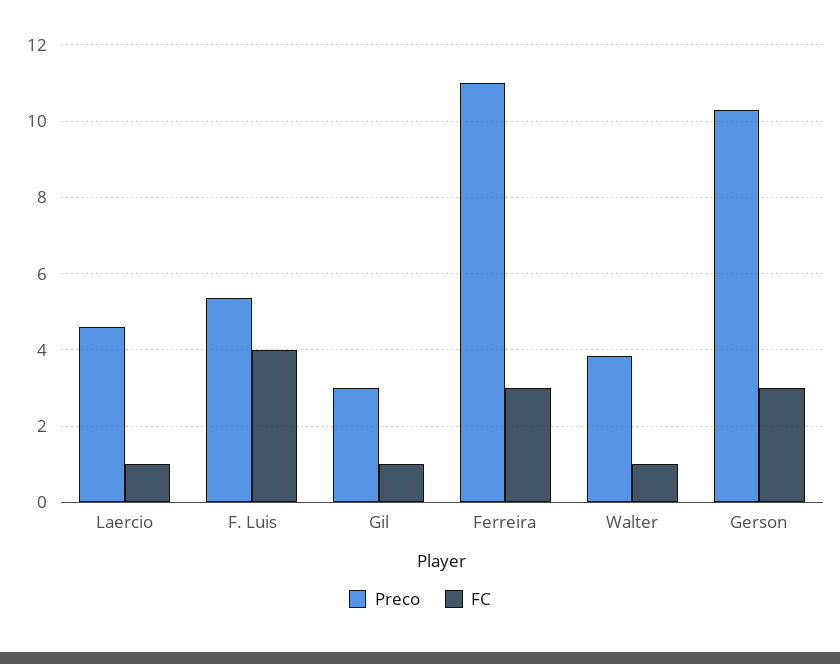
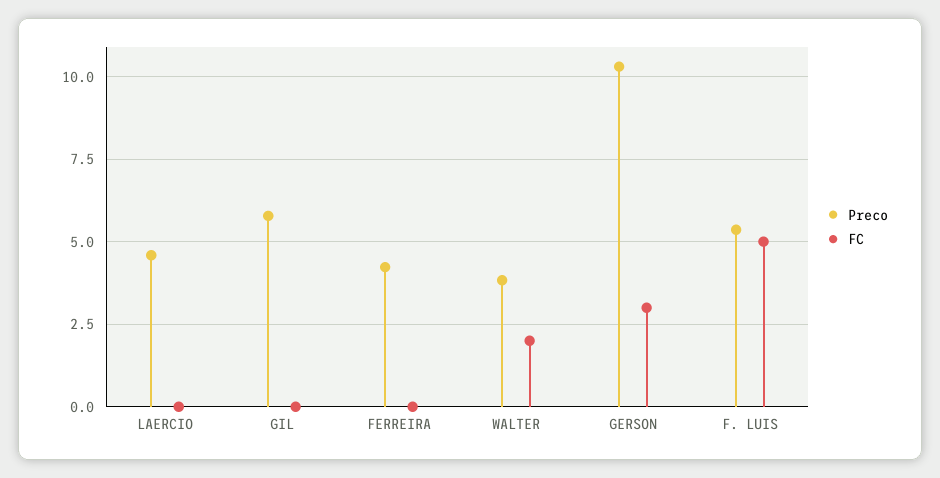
FC, Laercio: 1 -> 0
FC, F. Luis: 4 -> 5
Preco, Gil: 3 -> 5.75
FC, Gil: 1 -> 0
Preco, Ferreira: 11 -> 4.25
FC, Ferreira: 3 -> 0
FC, Walter: 1 -> 2

